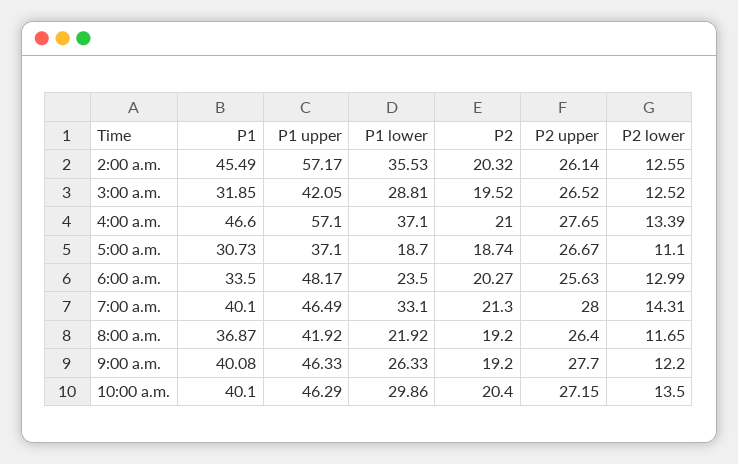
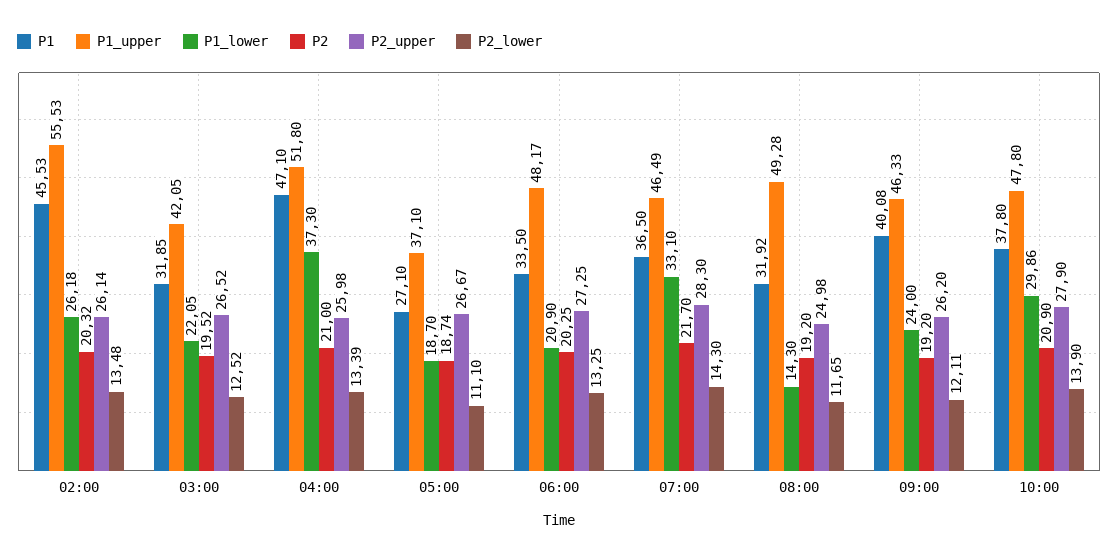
P1, 2:00 a.m.: 45.49 -> 45.53
P1 upper, 2:00 a.m.: 57.17 -> 55.53
P1 lower, 2:00 a.m.: 35.53 -> 26.18
P2 lower, 2:00 a.m.: 12.55 -> 13.48
P1 lower, 3:00 a.m.: 28.81 -> 22.05
P1, 4:00 a.m.: 46.6 -> 47.1
P1 upper, 4:00 a.m.: 57.1 -> 51.8
P1 lower, 4:00 a.m.: 37.1 -> 37.3
P2 upper, 4:00 a.m.: 27.65 -> 25.98
P1, 5:00 a.m.: 30.73 -> 27.1
P1 lower, 6:00 a.m.: 23.5 -> 20.9
P2, 6:00 a.m.: 20.27 -> 20.25
P2 upper, 6:00 a.m.: 25.63 -> 27.25
P2 lower, 6:00 a.m.: 12.99 -> 13.25
P1, 7:00 a.m.: 40.1 -> 36.5
P2, 7:00 a.m.: 21.3 -> 21.7
P2 upper, 7:00 a.m.: 28 -> 28.3
P2 lower, 7:00 a.m.: 14.31 -> 14.3
P1, 8:00 a.m.: 36.87 -> 31.92
P1 upper, 8:00 a.m.: 41.92 -> 49.28
P1 lower, 8:00 a.m.: 21.92 -> 14.3
P2 upper, 8:00 a.m.: 26.4 -> 24.98
P1 lower, 9:00 a.m.: 26.33 -> 24
P2 upper, 9:00 a.m.: 27.7 -> 26.2
P2 lower, 9:00 a.m.: 12.2 -> 12.11
P1, 10:00 a.m.: 40.1 -> 37.8
P1 upper, 10:00 a.m.: 46.29 -> 47.8
P2, 10:00 a.m.: 20.4 -> 20.9
P2 upper, 10:00 a.m.: 27.15 -> 27.9
P2 lower, 10:00 a.m.: 13.5 -> 13.9

